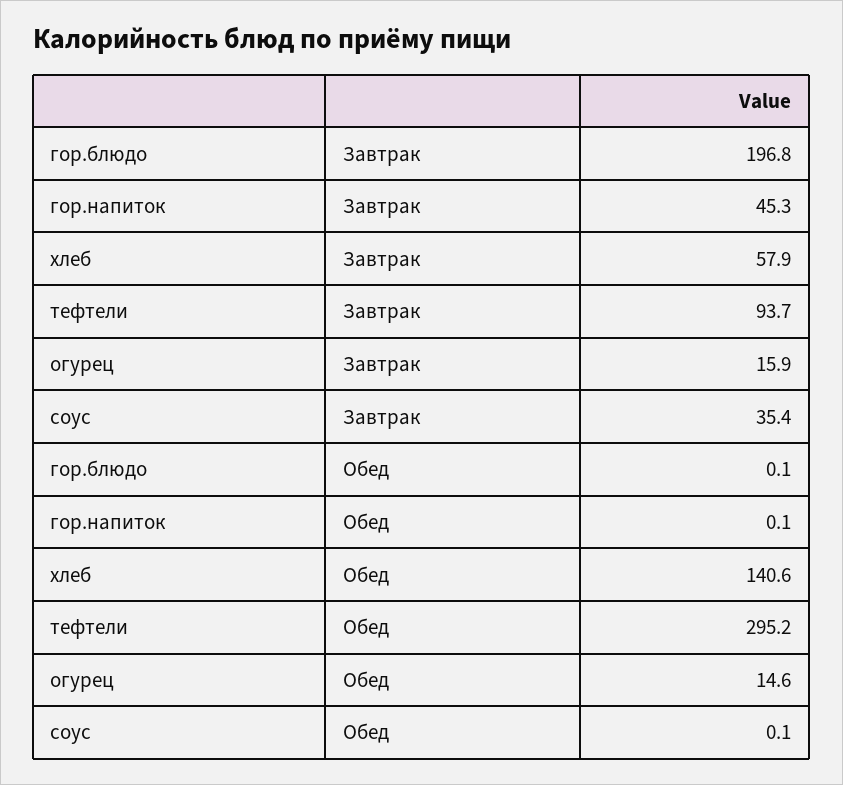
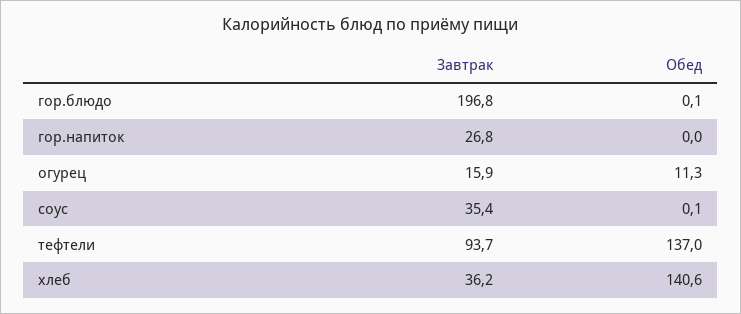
гор.напиток, Завтрак: 45.3 -> 26.8
хлеб, Завтрак: 57.9 -> 36.2
гор.напиток, Обед: 0.1 -> 0
тефтели, Обед: 295.2 -> 137
огурец, Обед: 14.6 -> 11.3

